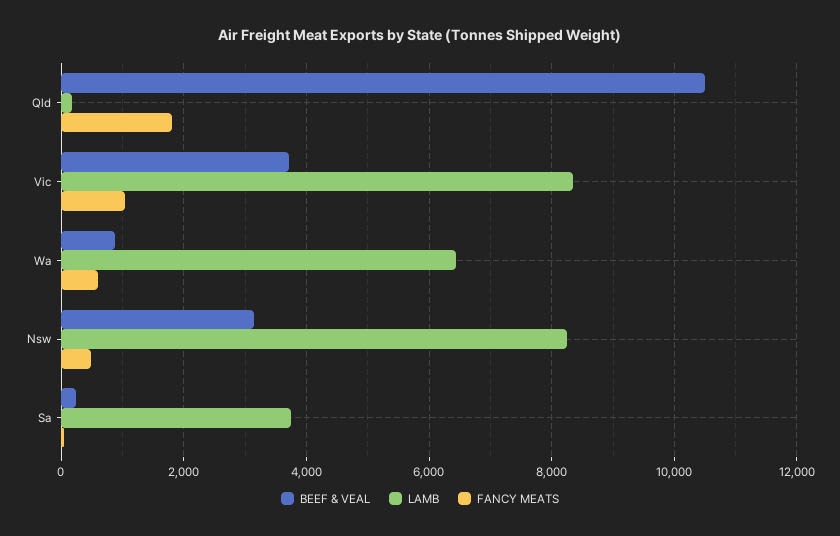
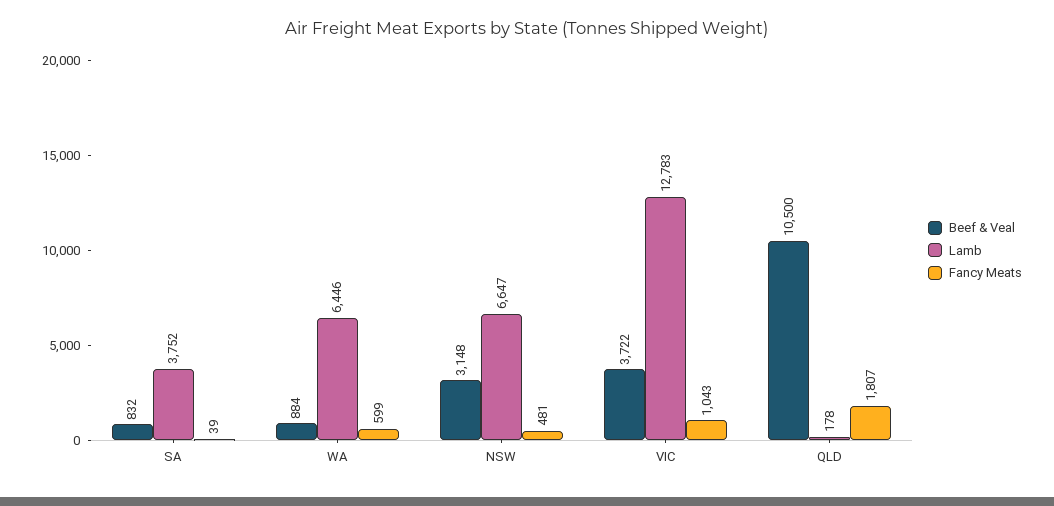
LAMB, Vic: 8400 -> 12783
LAMB, Nsw: 8200 -> 6647
BEEF & VEAL, Sa: 200 -> 832

